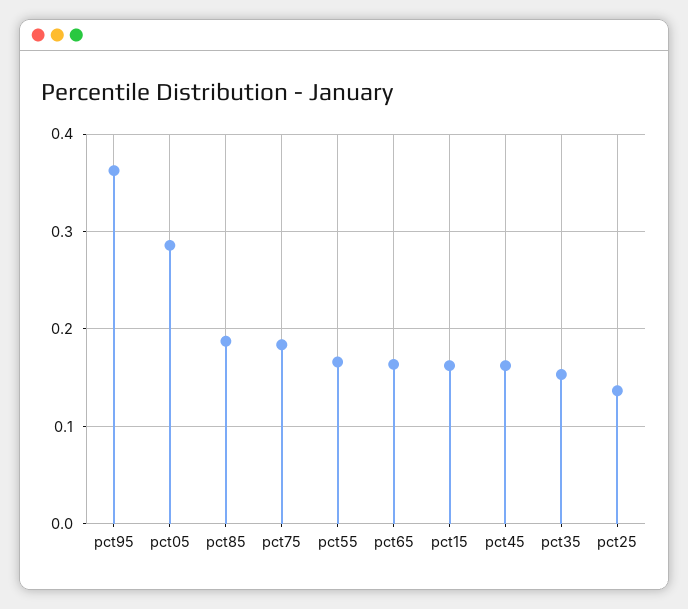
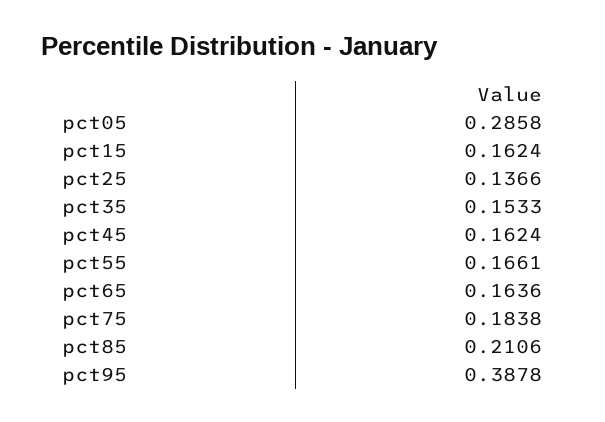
pct95: 0.36 -> 0.3878
pct85: 0.19 -> 0.2106

